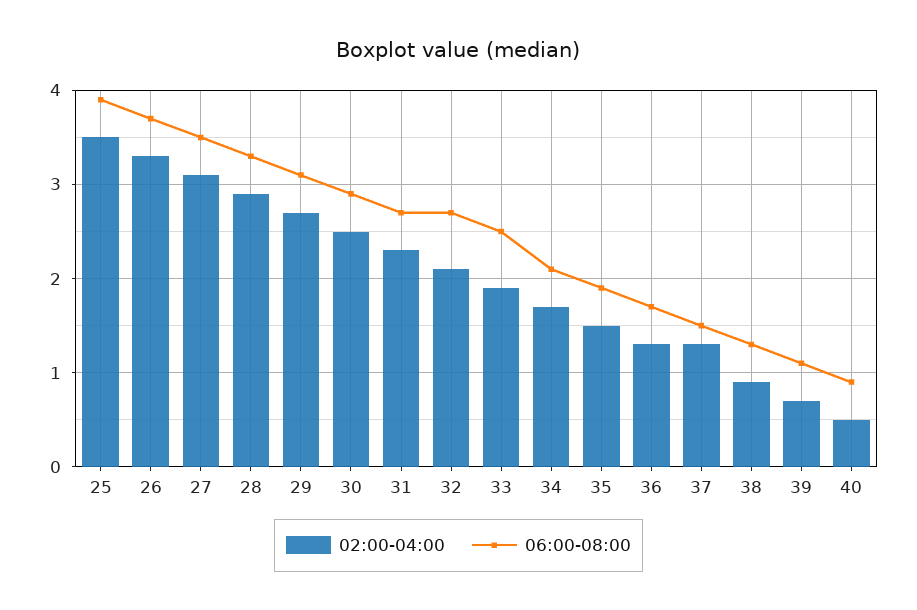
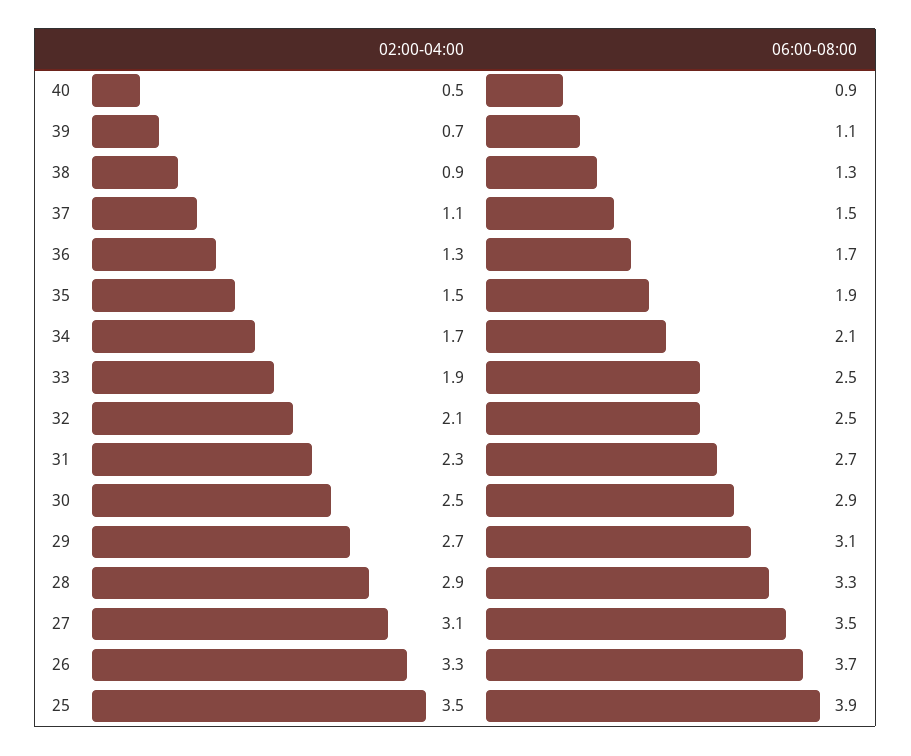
06:00-08:00, 32: 2.7 -> 2.5
02:00-04:00, 37: 1.3 -> 1.1

